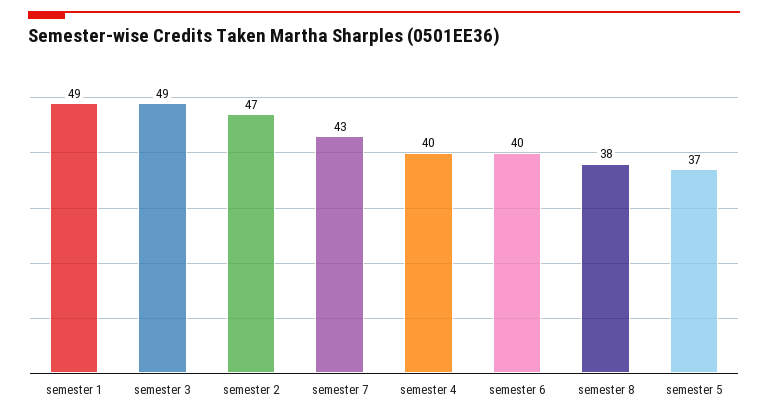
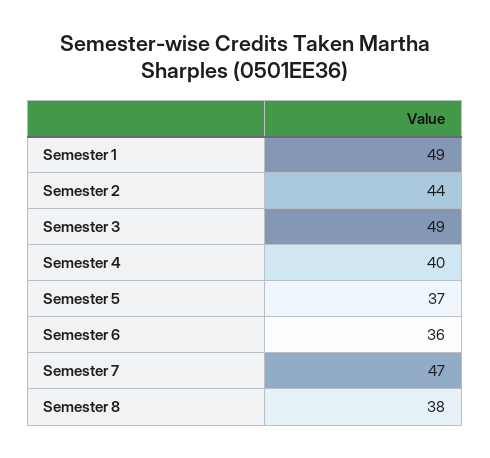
semester 2: 47 -> 44
semester 7: 43 -> 47
semester 6: 40 -> 36

